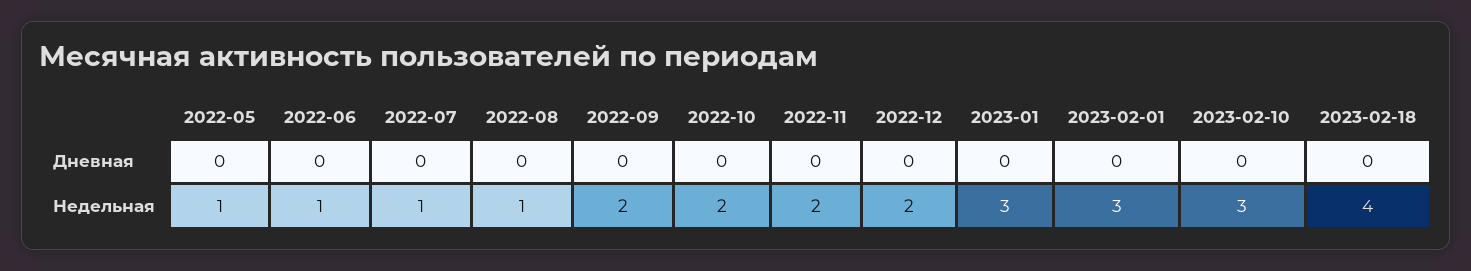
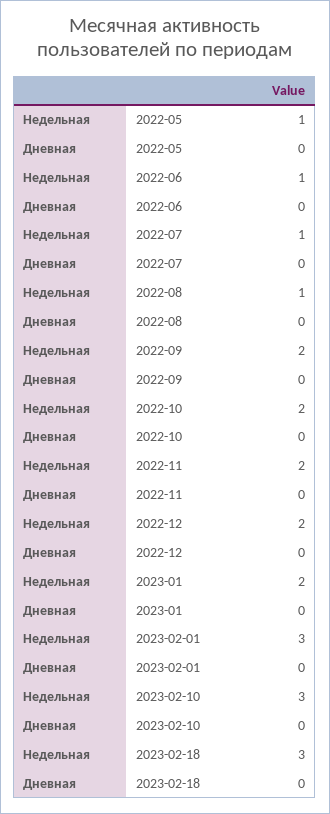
2023-01, Недельная: 3 -> 2
2023-02-18, Недельная: 4 -> 3

